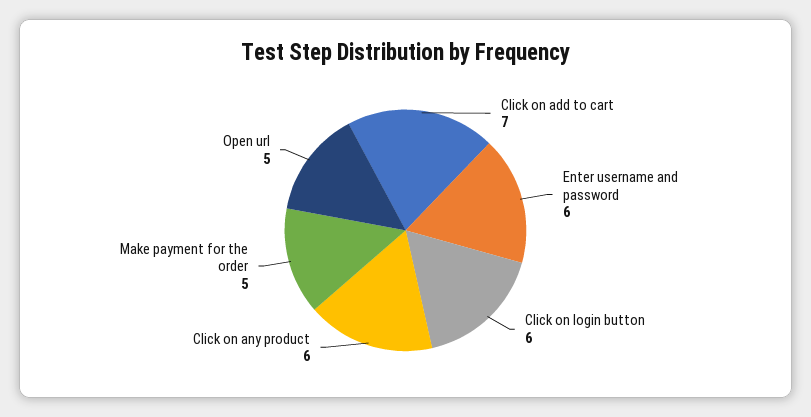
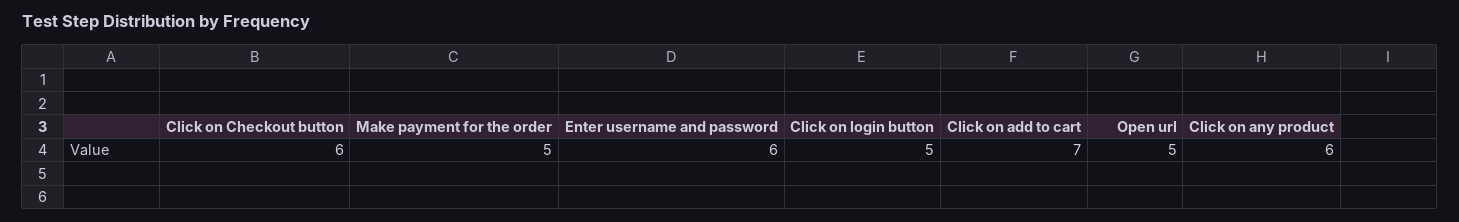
Click on login button: 6 -> 5
Click on Checkout button: none -> 6

